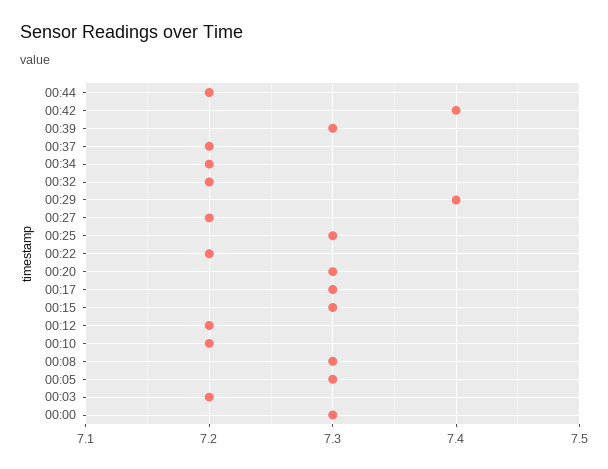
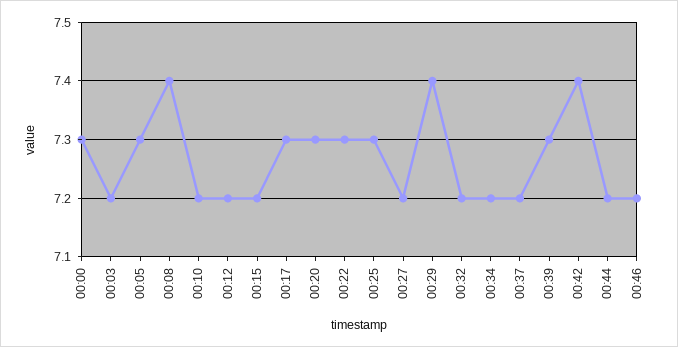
00:22: 7.2 -> 7.3
00:15: 7.3 -> 7.2
00:08: 7.3 -> 7.4
00:46: none -> 7.2

